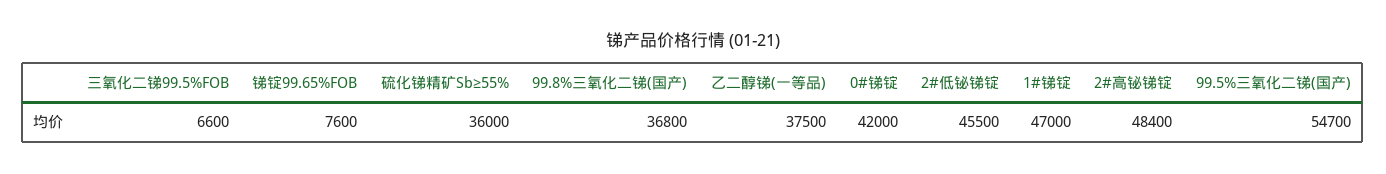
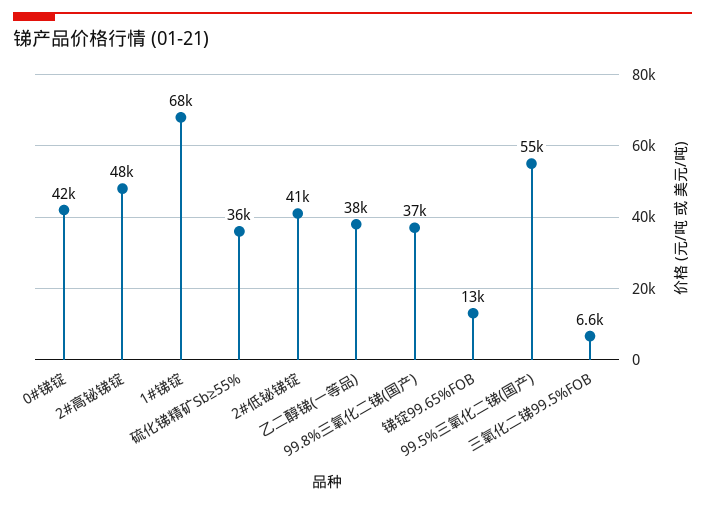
锑锭99.65%FOB: 7600 -> 13000
2#低铋锑锭: 45500 -> 41000
1#锑锭: 47000 -> 68000

